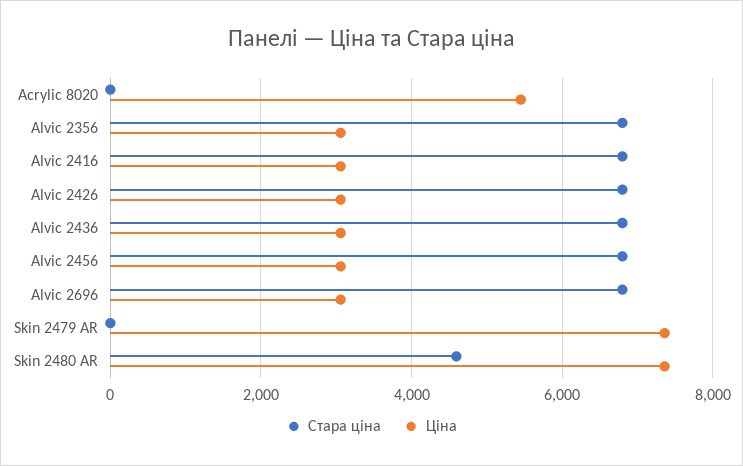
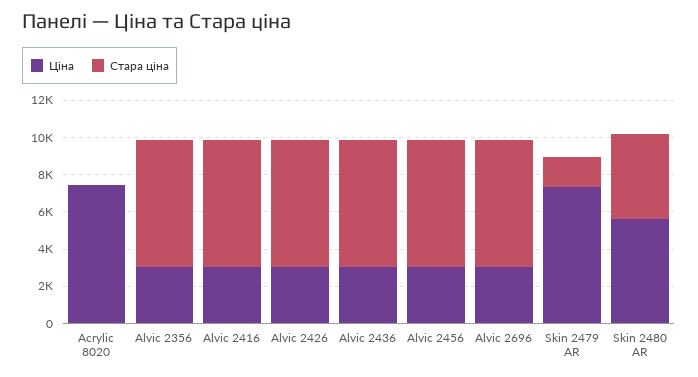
Ціна, Acrylic 8020: 5400 -> 7500
Стара ціна, Skin 2479 AR: 0 -> 1500
Ціна, Skin 2480 AR: 7400 -> 5500

